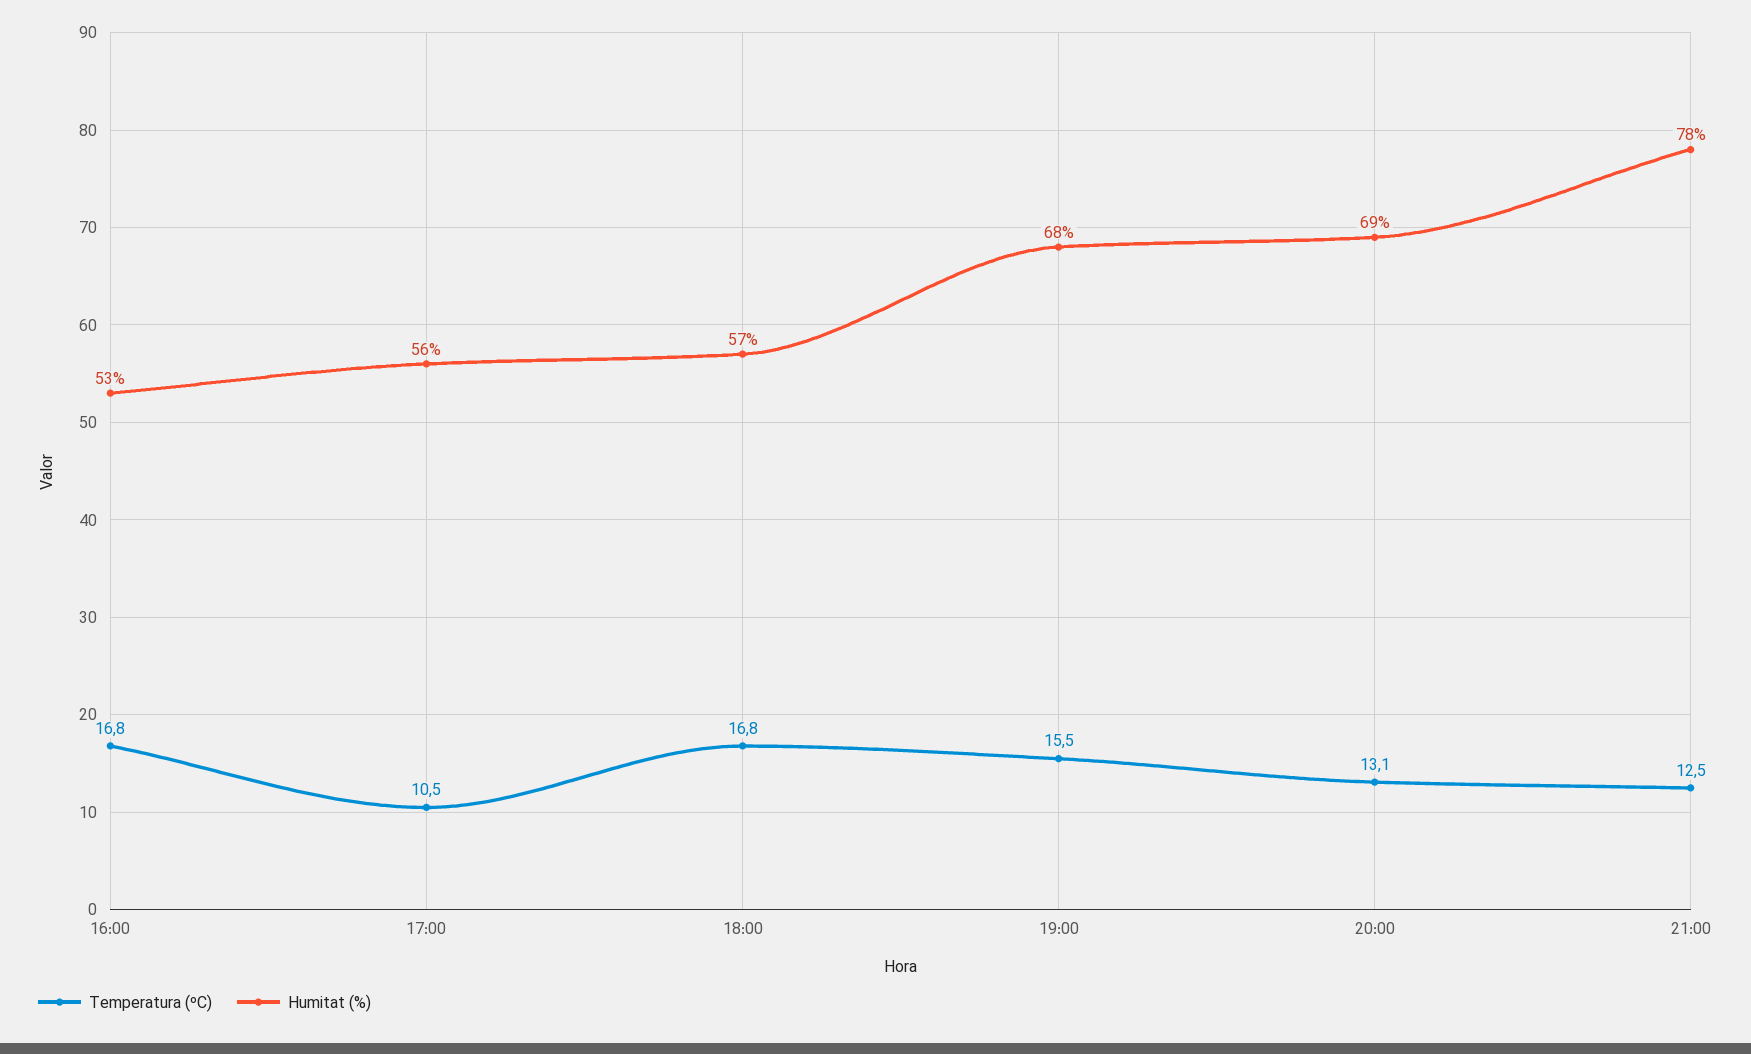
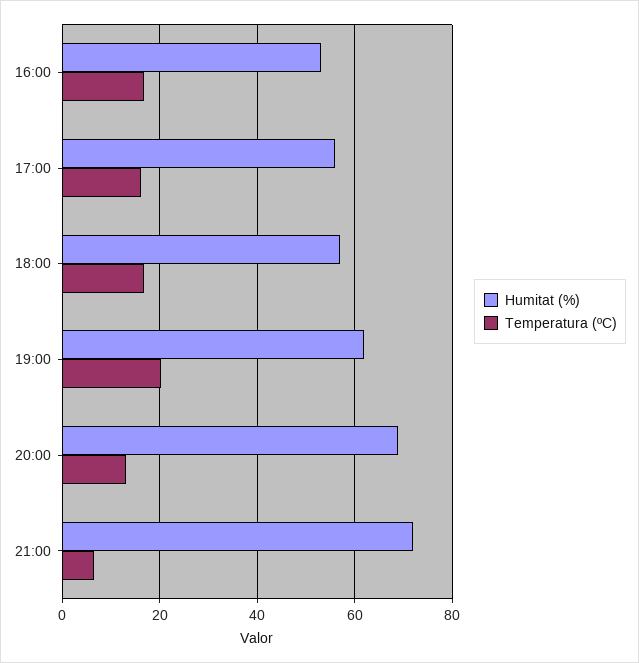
Temperatura (ºC), 17:00: 10.5 -> 16
Temperatura (ºC), 19:00: 15.5 -> 20
Humitat (%), 19:00: 68 -> 62
Temperatura (ºC), 21:00: 12.5 -> 6
Humitat (%), 21:00: 78 -> 72

